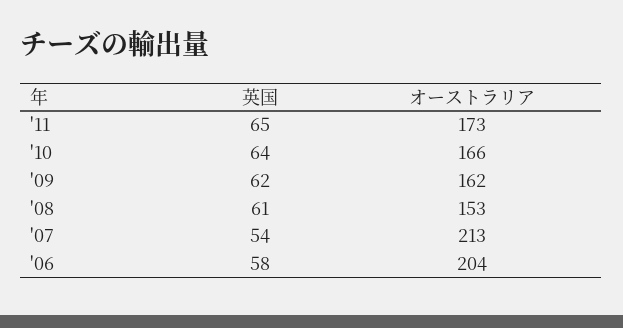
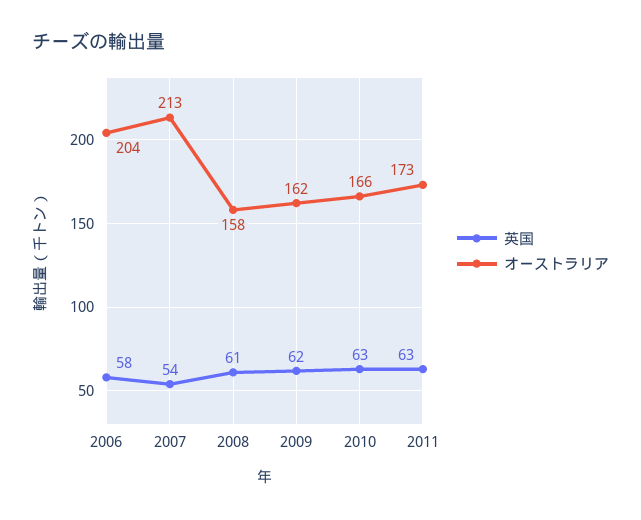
英国, '11: 65 -> 63
英国, '10: 64 -> 63
オーストラリア, '08: 153 -> 158

